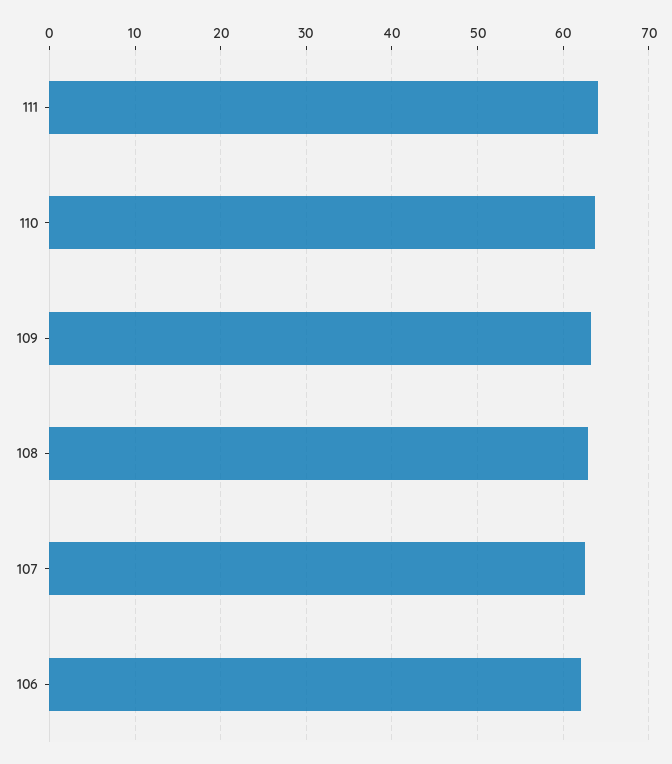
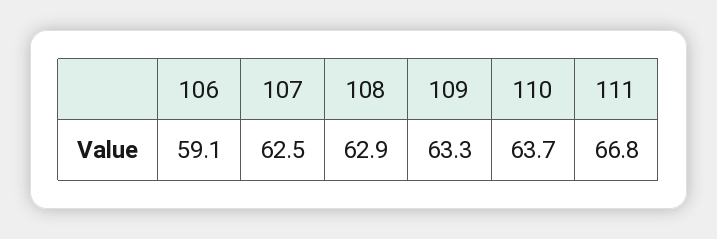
111: 64 -> 66.8
106: 62 -> 59.1

